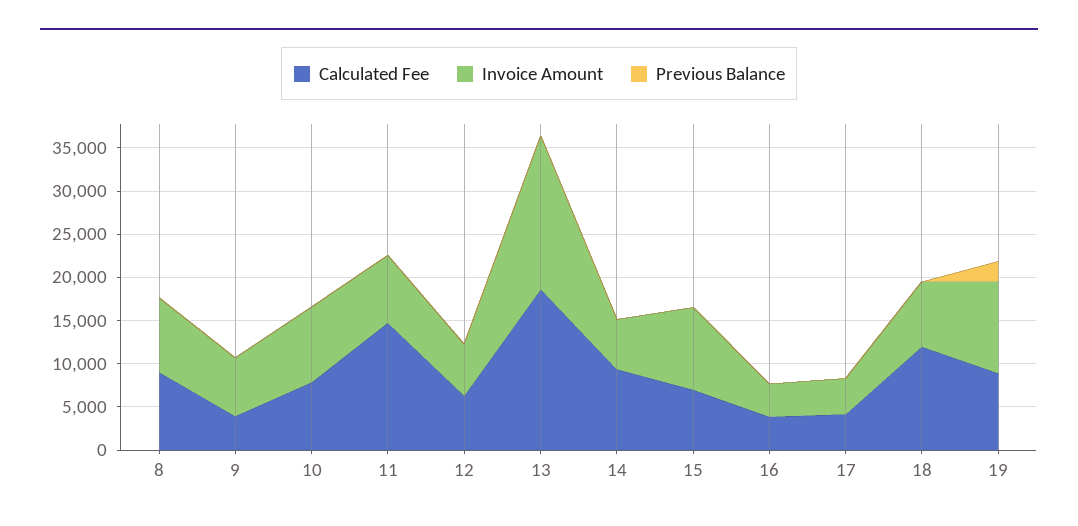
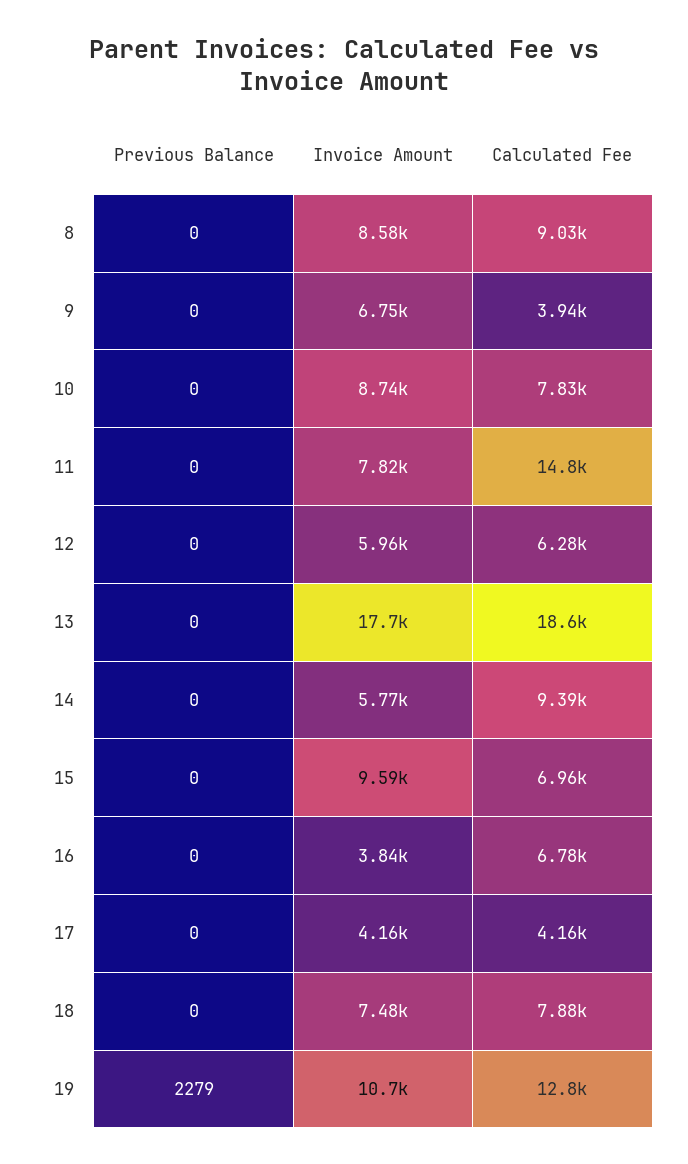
Calculated Fee, 16: 4000 -> 6780
Calculated Fee, 18: 12000 -> 7880
Calculated Fee, 19: 9000 -> 12800

